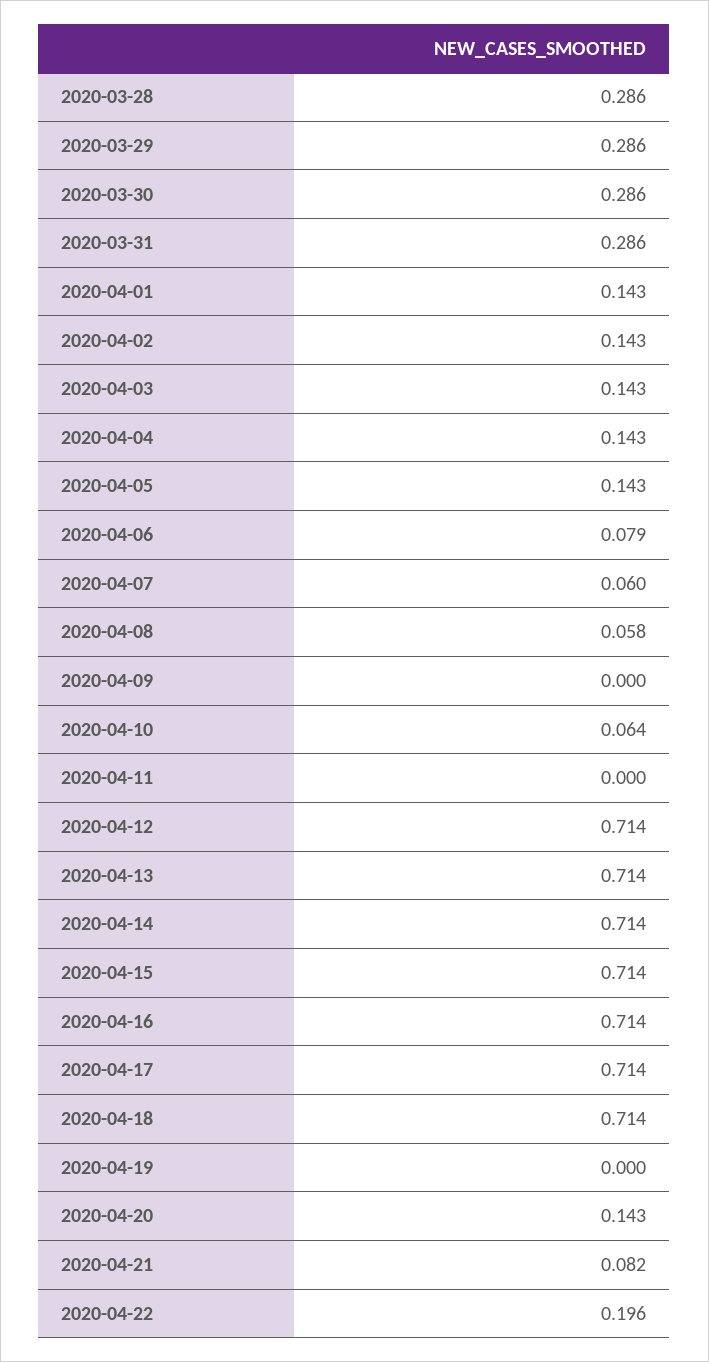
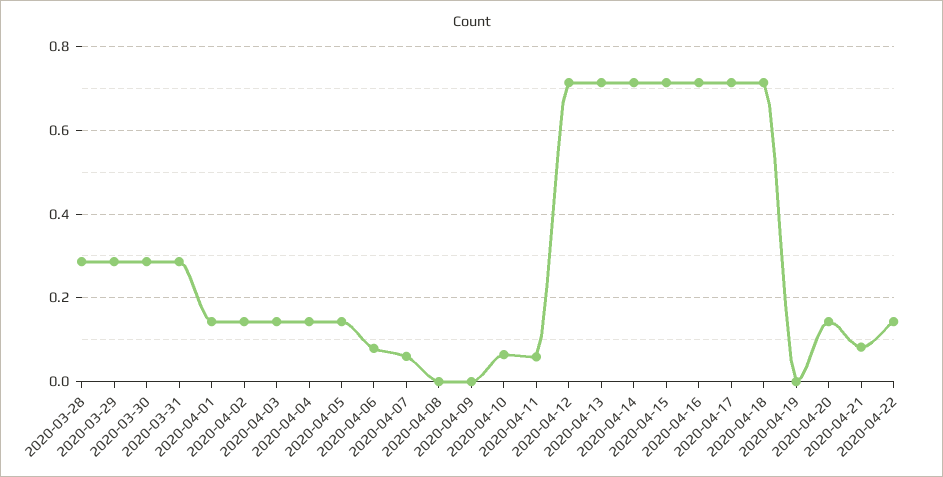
2020-04-08: 0.058 -> 0
2020-04-11: 0 -> 0.06
2020-04-22: 0.196 -> 0.14

